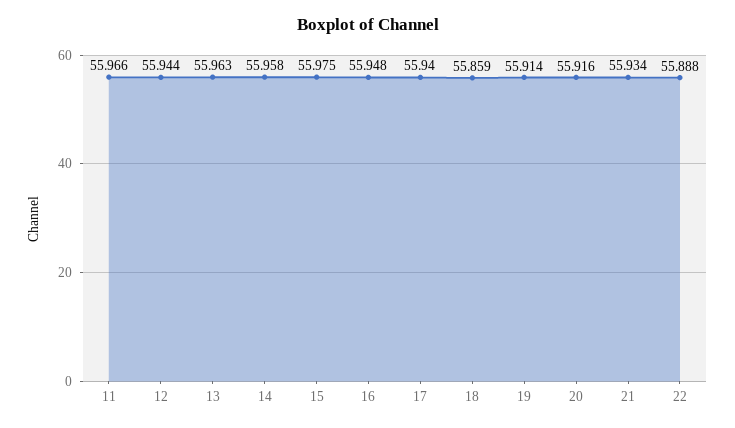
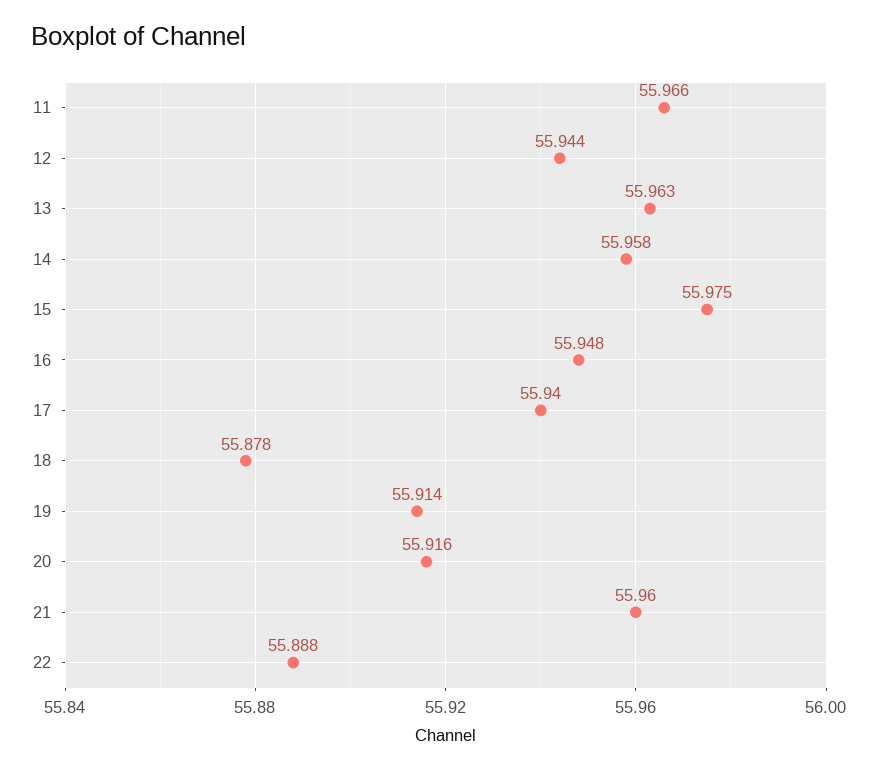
18: 55.859 -> 55.878
21: 55.934 -> 55.96

